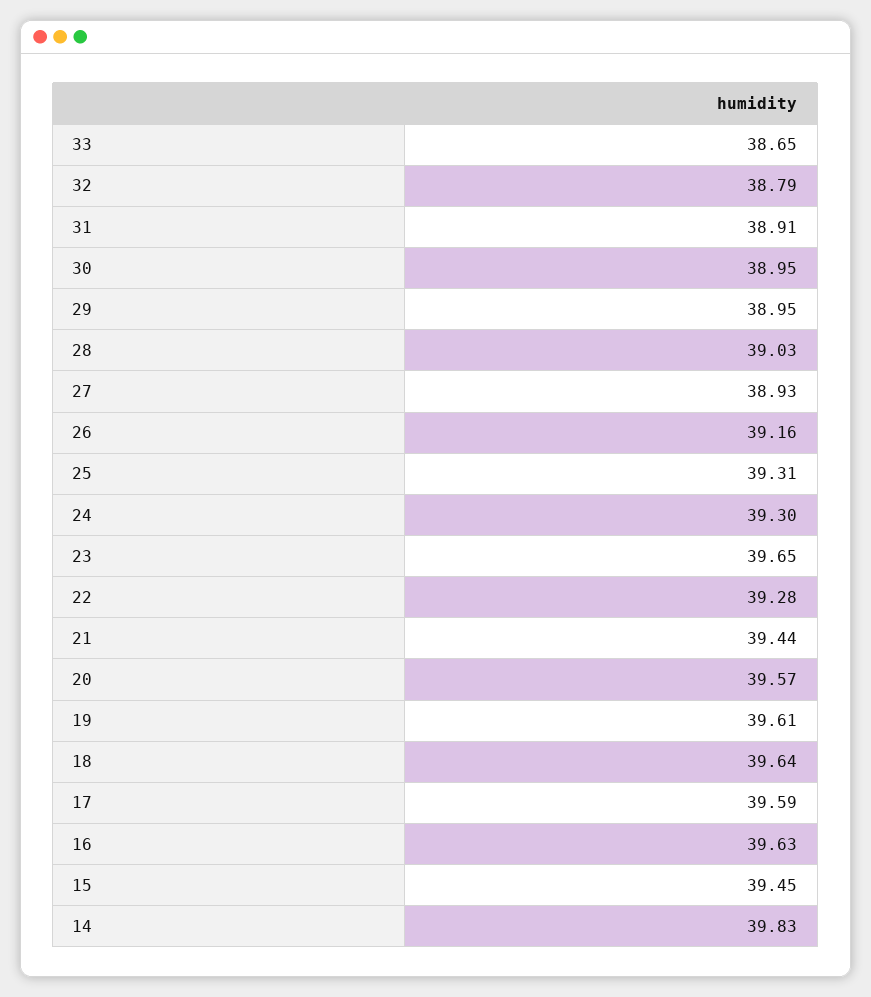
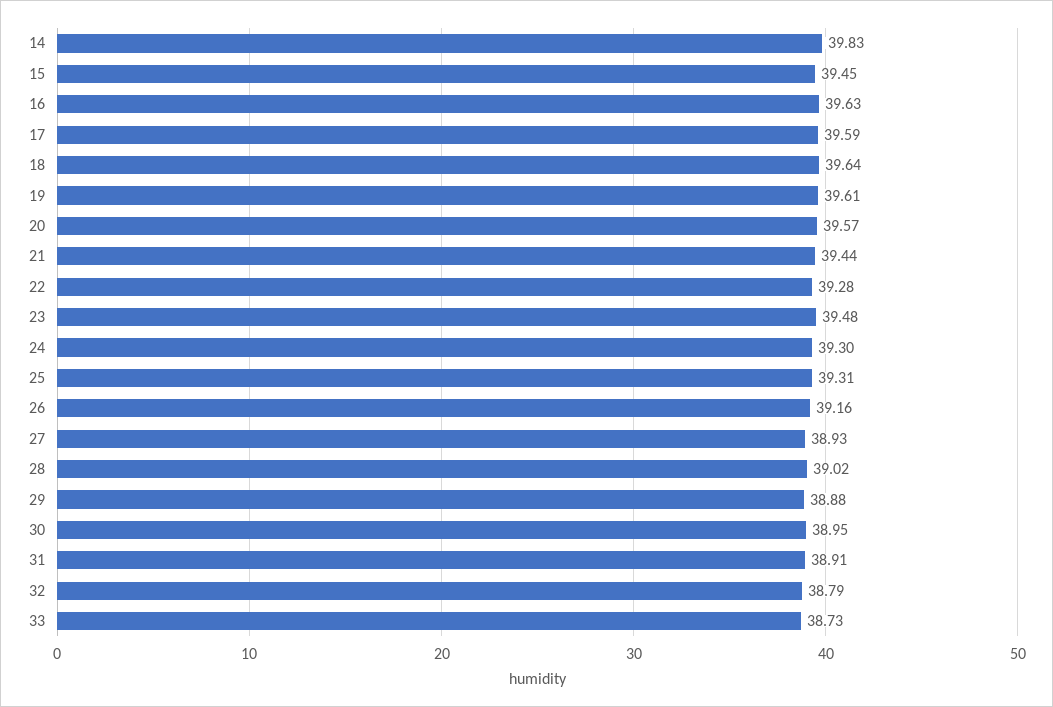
33: 38.65 -> 38.73
29: 38.95 -> 38.88
28: 39.03 -> 39.02
23: 39.65 -> 39.48

